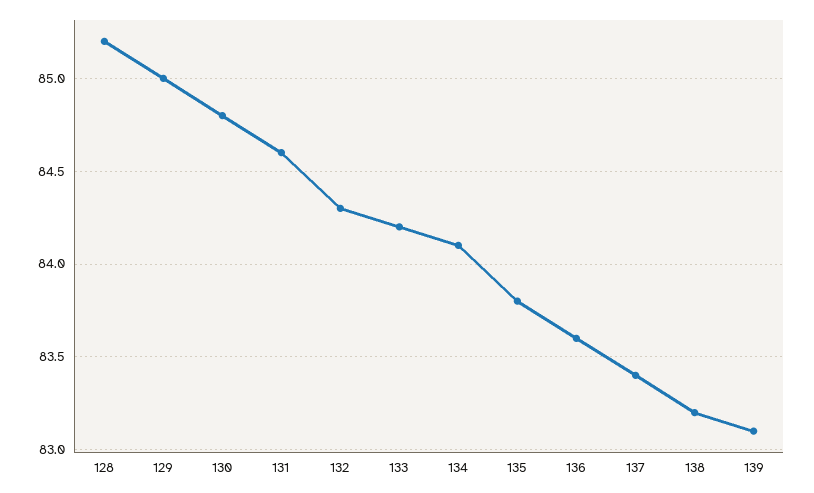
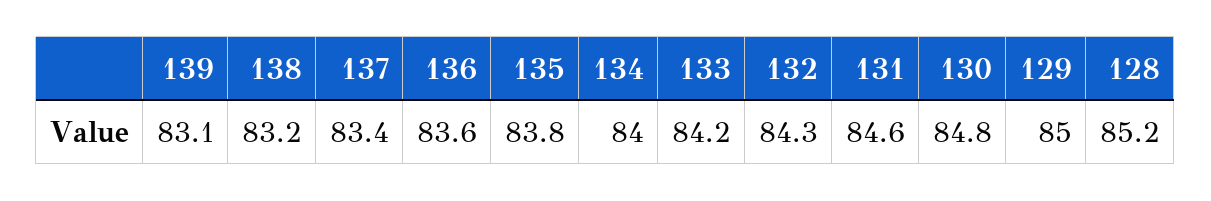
134: 84.1 -> 84

